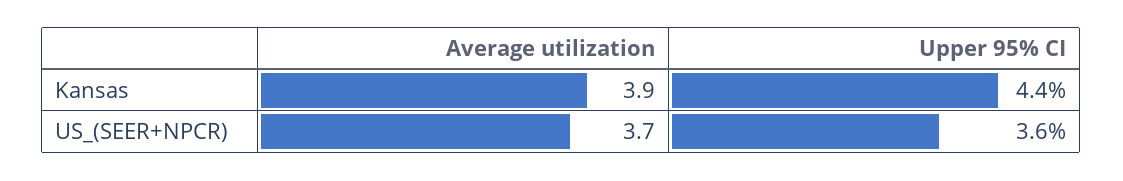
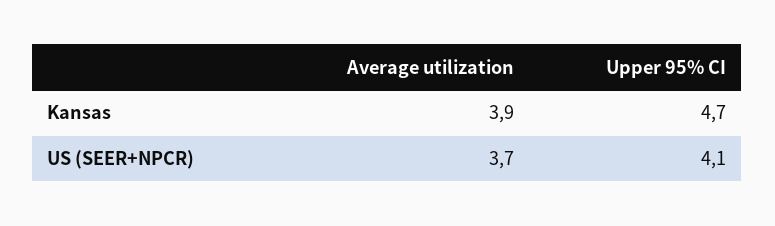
Upper 95% CI, Kansas: 4.4 -> 4.7
Upper 95% CI, US_(SEER+NPCR): 3.6 -> 4.1

